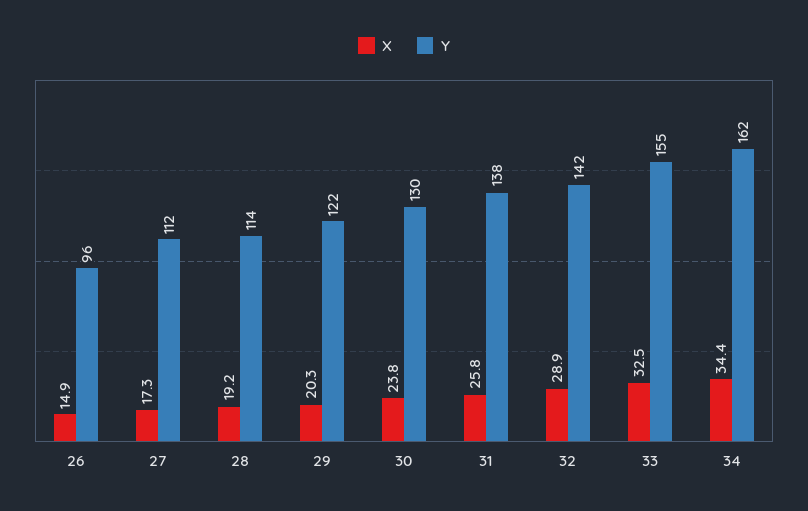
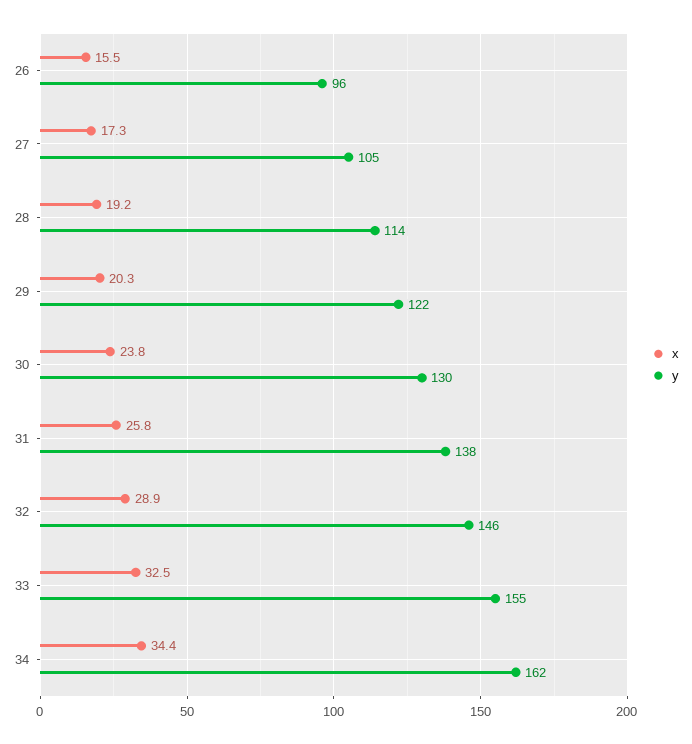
X, 26: 14.9 -> 15.5
Y, 27: 112 -> 105
Y, 32: 142 -> 146

